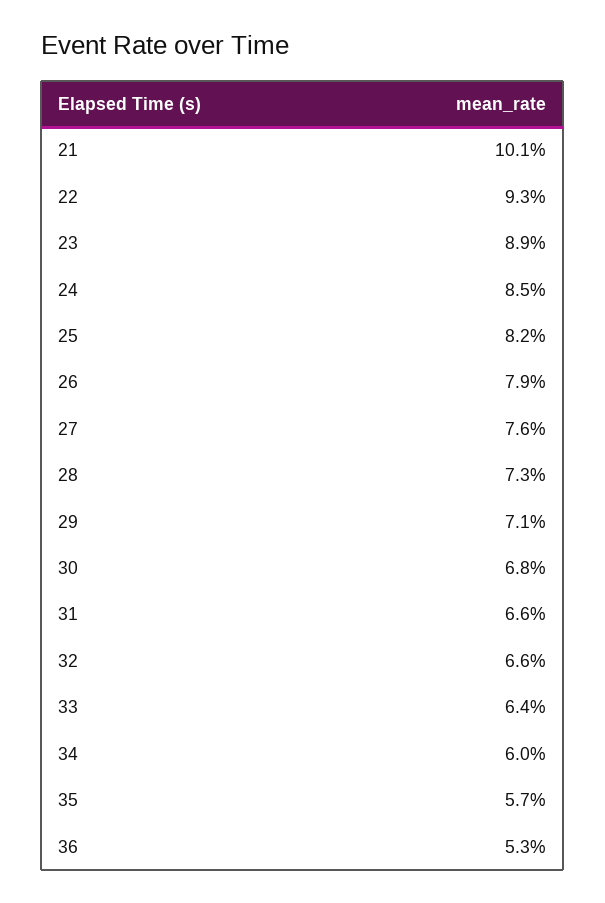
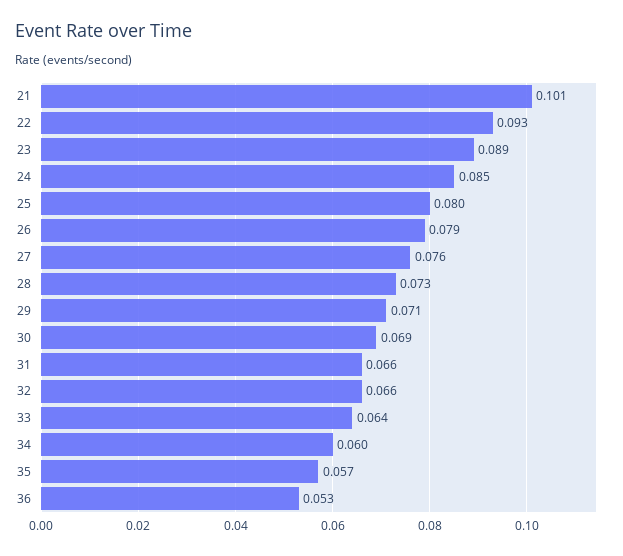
25: 0.082 -> 0.08
30: 0.068 -> 0.069

